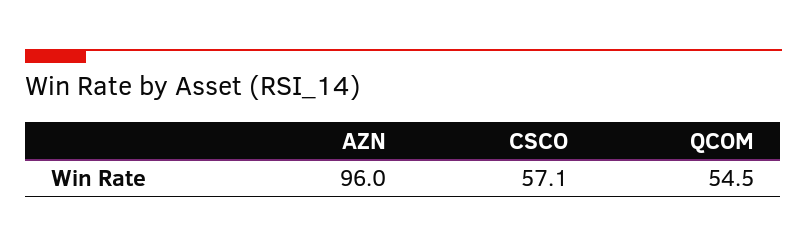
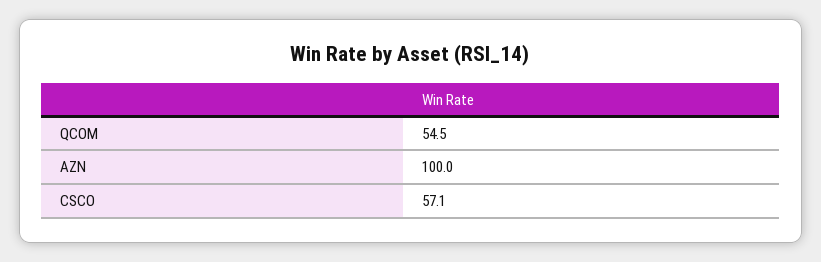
AZN: 96 -> 100

